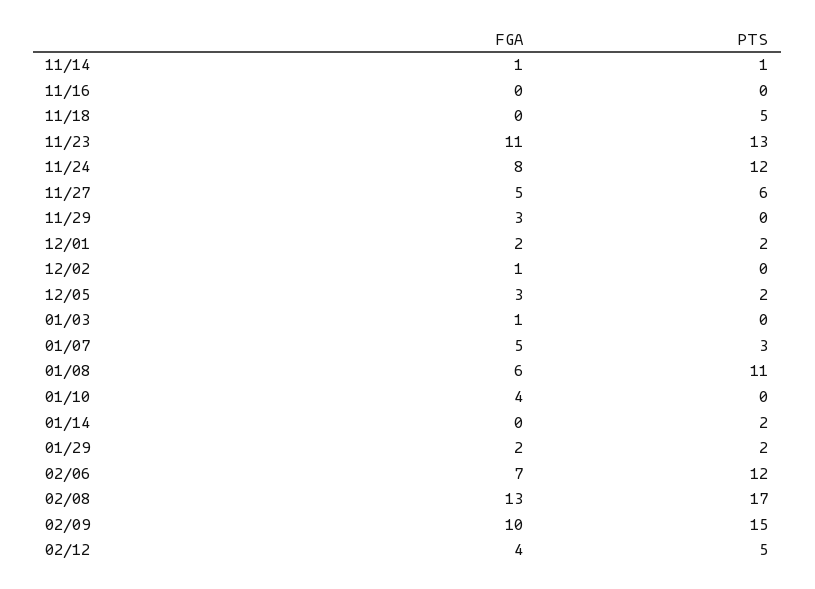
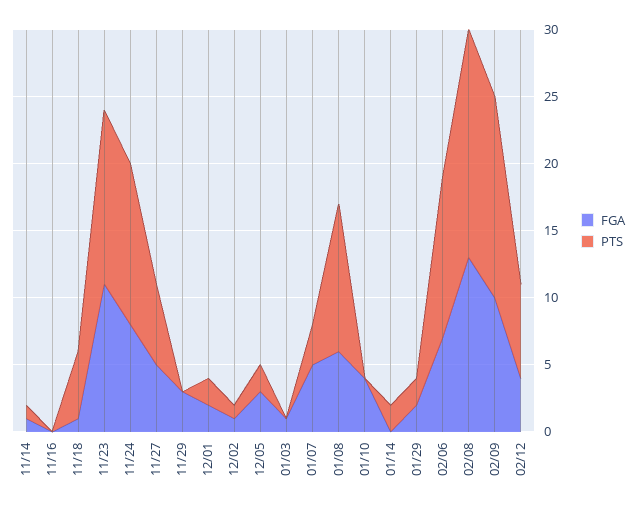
FGA, 11/18: 0 -> 1
PTS, 12/02: 0 -> 1
PTS, 02/12: 5 -> 7

